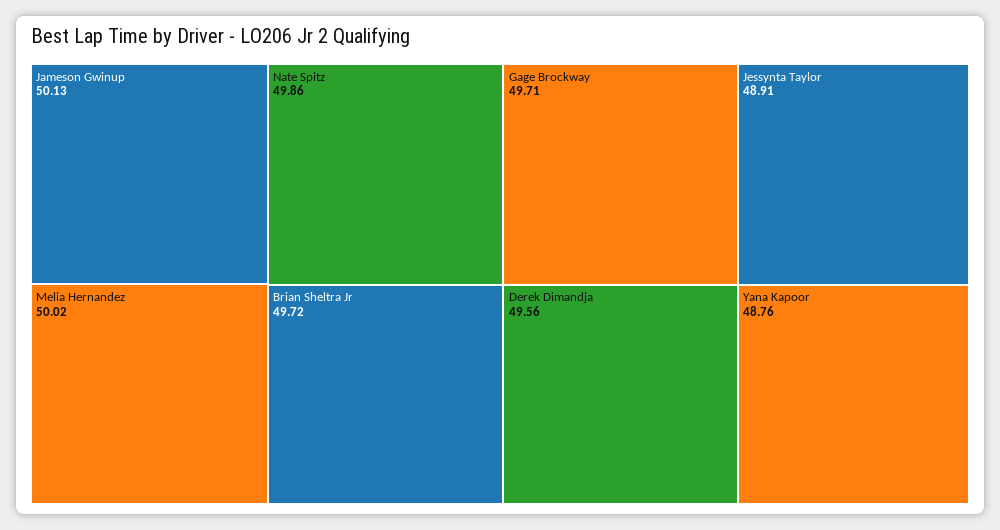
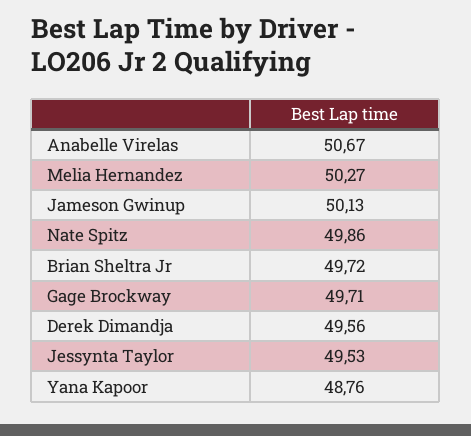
Melia Hernandez: 50.02 -> 50.27
Jessynta Taylor: 48.91 -> 49.53
Anabelle Virelas: none -> 50.67

